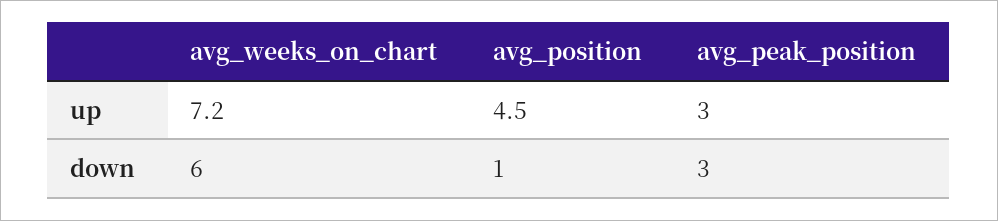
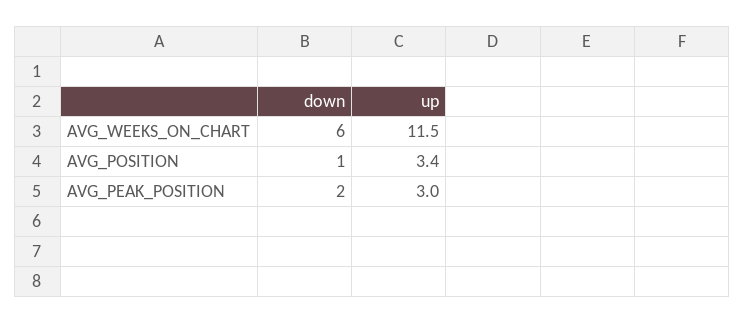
avg_weeks_on_chart, up: 7.2 -> 11.5
avg_position, up: 4.5 -> 3.4
avg_peak_position, down: 3 -> 2

